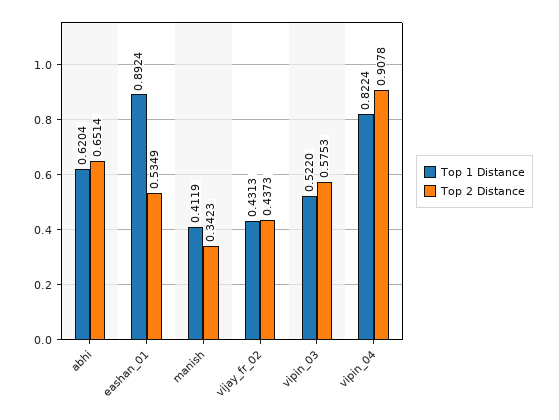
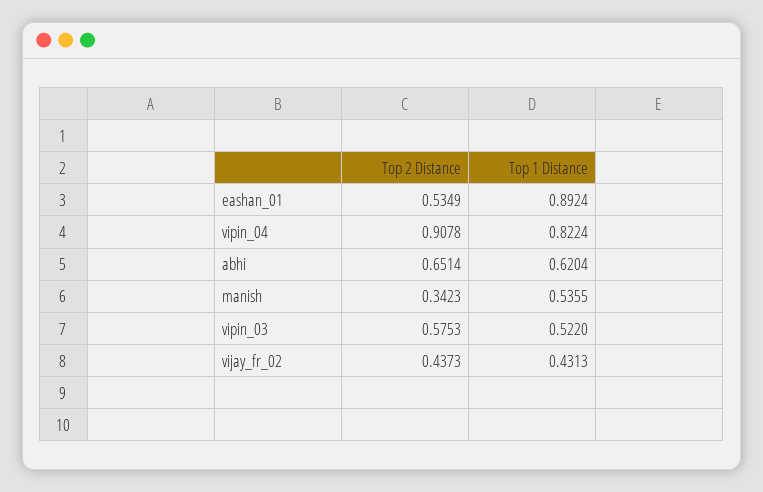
Top 1 Distance, manish: 0.4119 -> 0.5355

